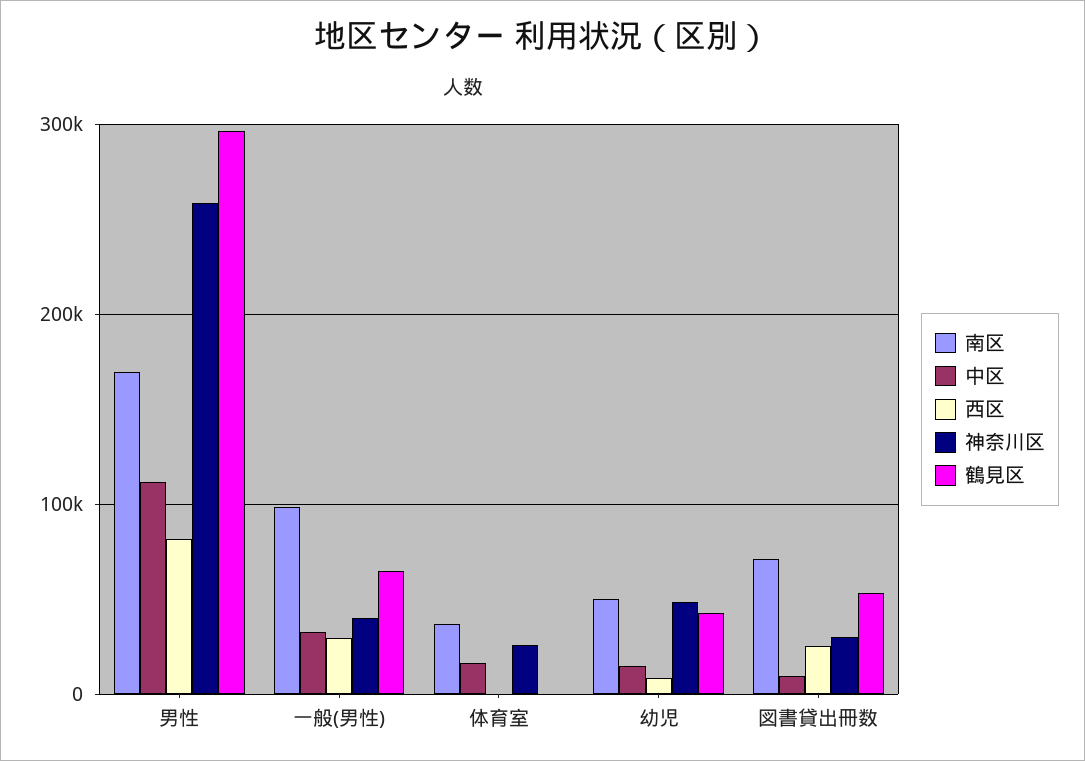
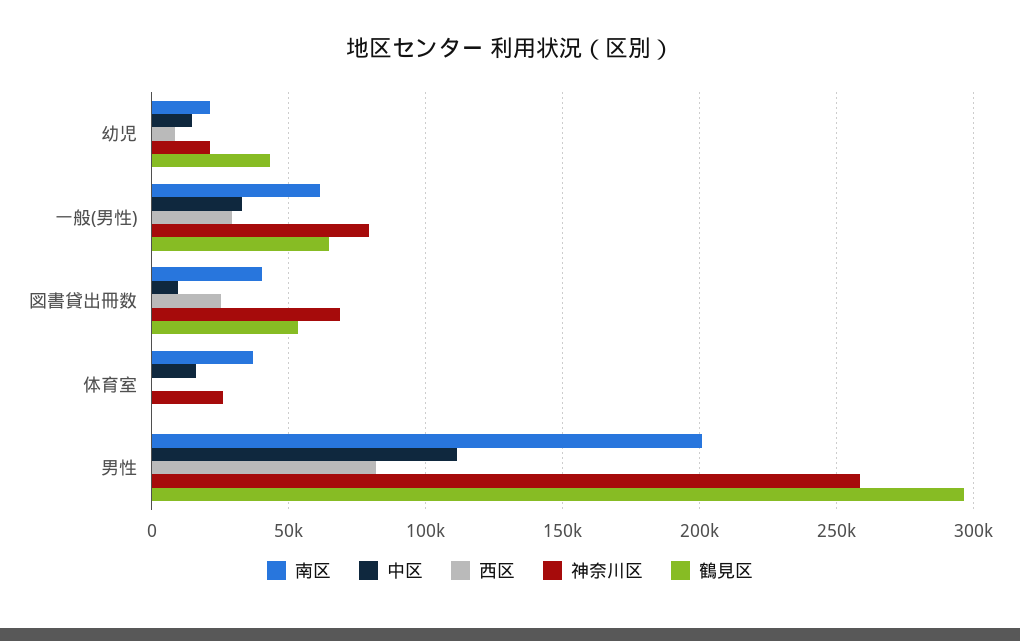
南区, 男性: 170000 -> 200000
南区, 一般(男性): 100000 -> 60000
神奈川区, 一般(男性): 40000 -> 80000
南区, 幼児: 50000 -> 20000
神奈川区, 幼児: 50000 -> 20000
南区, 図書貸出冊数: 70000 -> 40000
神奈川区, 図書貸出冊数: 30000 -> 70000

